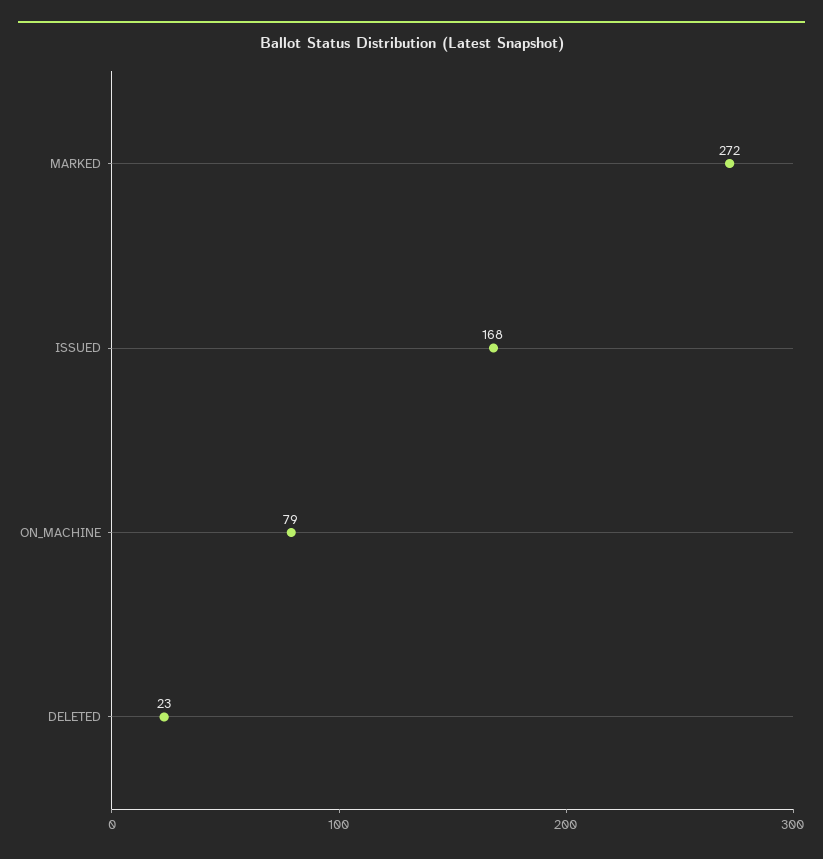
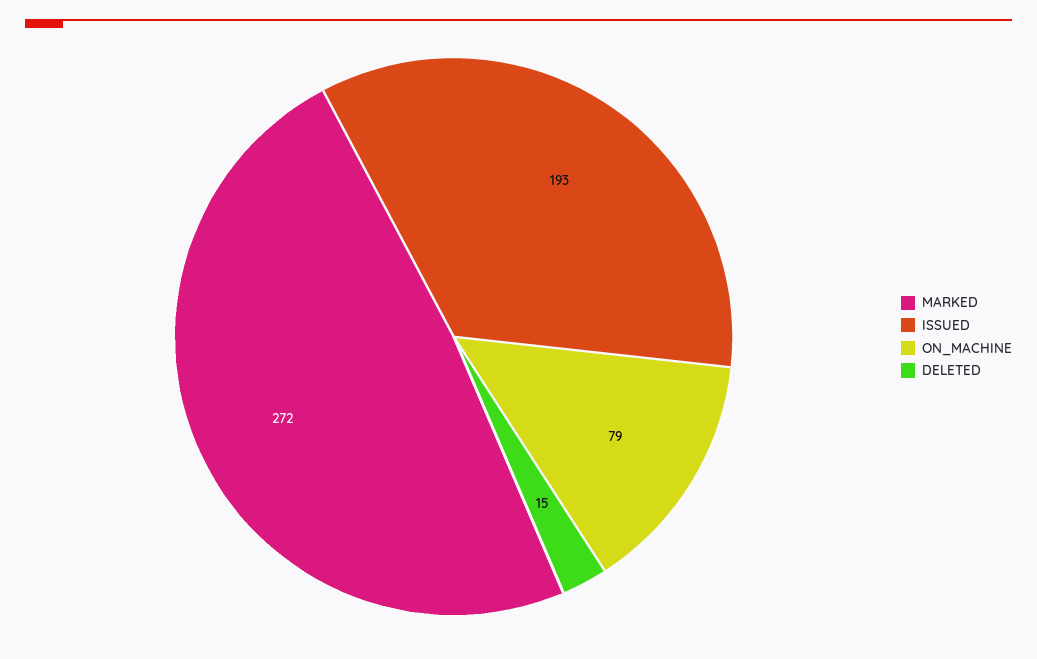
ISSUED: 168 -> 193
DELETED: 23 -> 15

